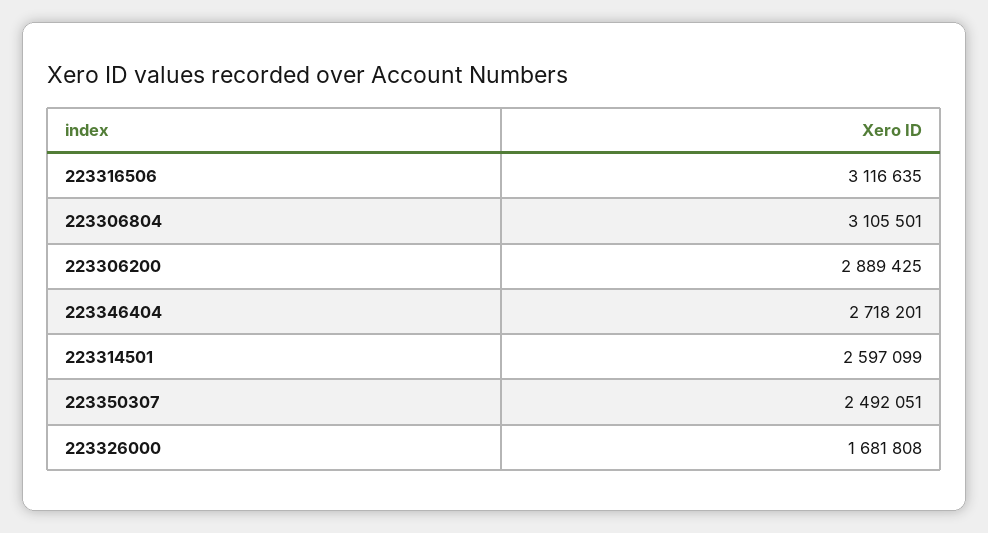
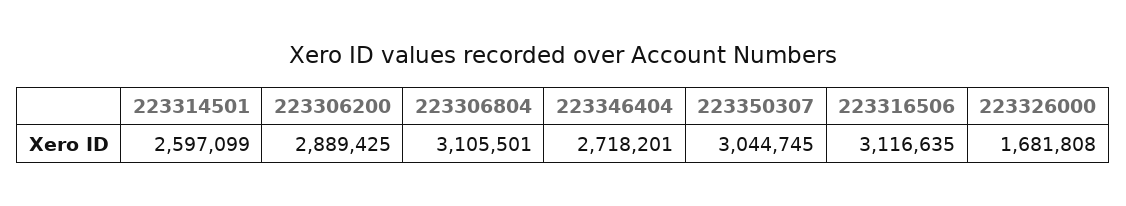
223350307: 2492051 -> 3044745

